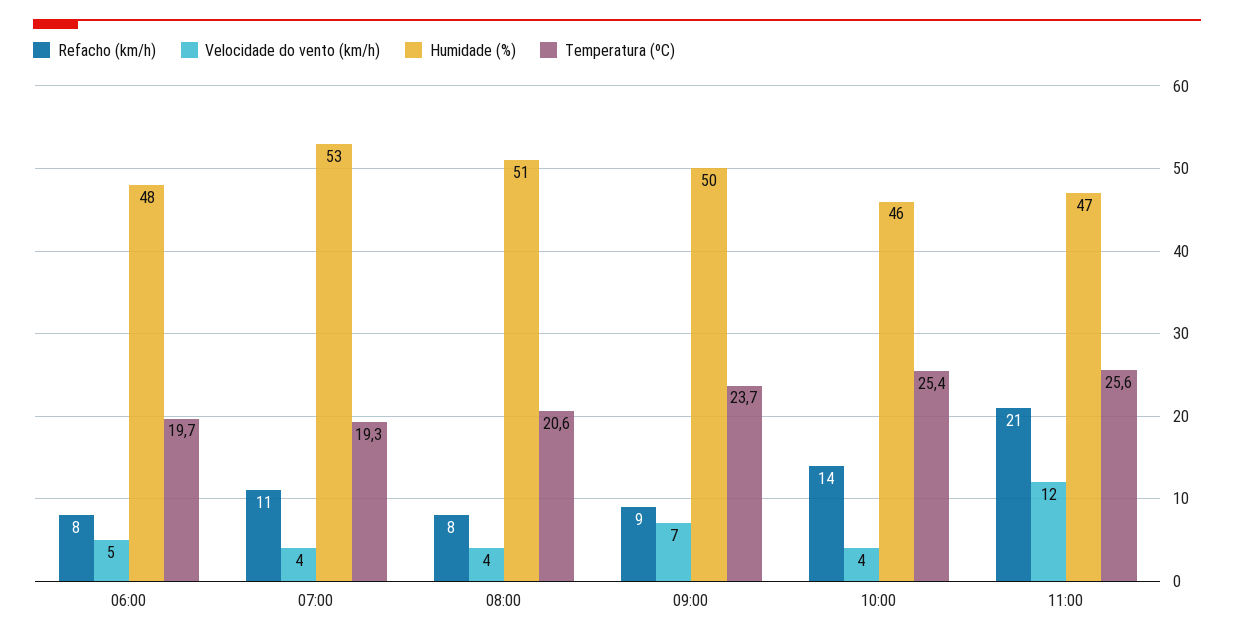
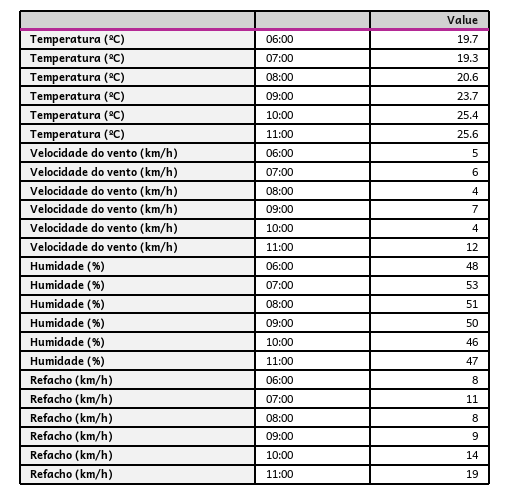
Velocidade do vento (km/h), 07:00: 4 -> 6
Refacho (km/h), 11:00: 21 -> 19

